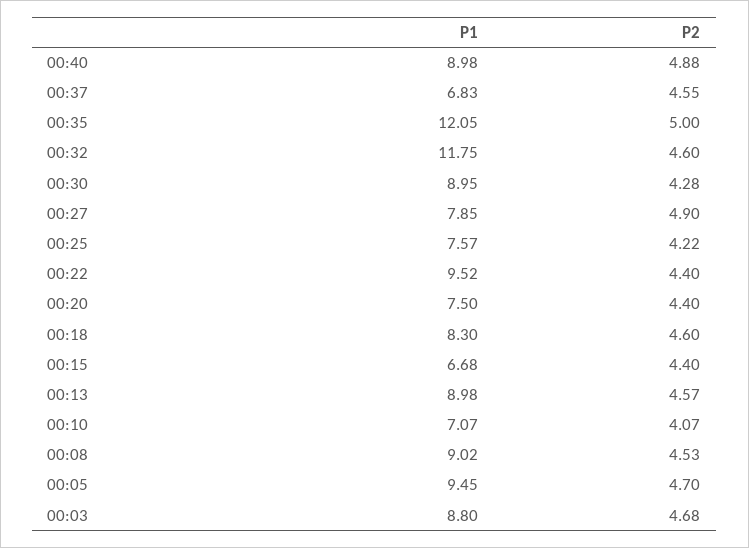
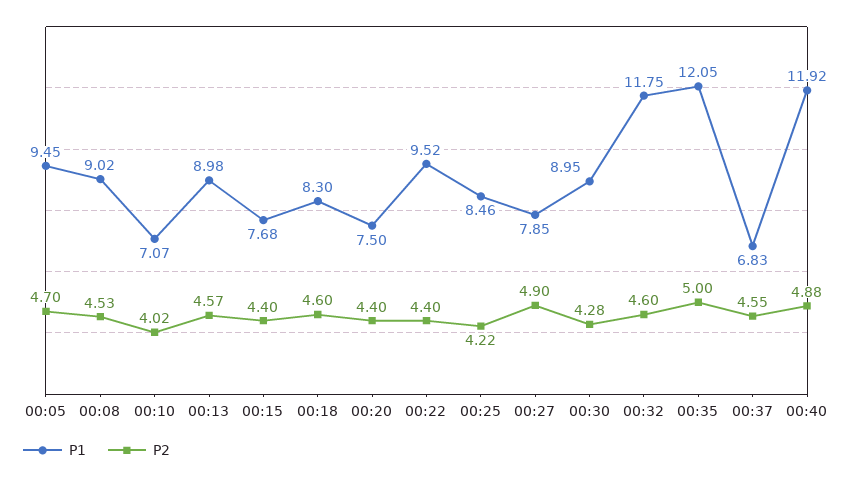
P1, 00:40: 8.98 -> 11.92
P1, 00:25: 7.57 -> 8.46
P1, 00:15: 6.68 -> 7.68
P2, 00:10: 4.07 -> 4.02
P1, 00:03: 8.8 -> none
P2, 00:03: 4.68 -> none

